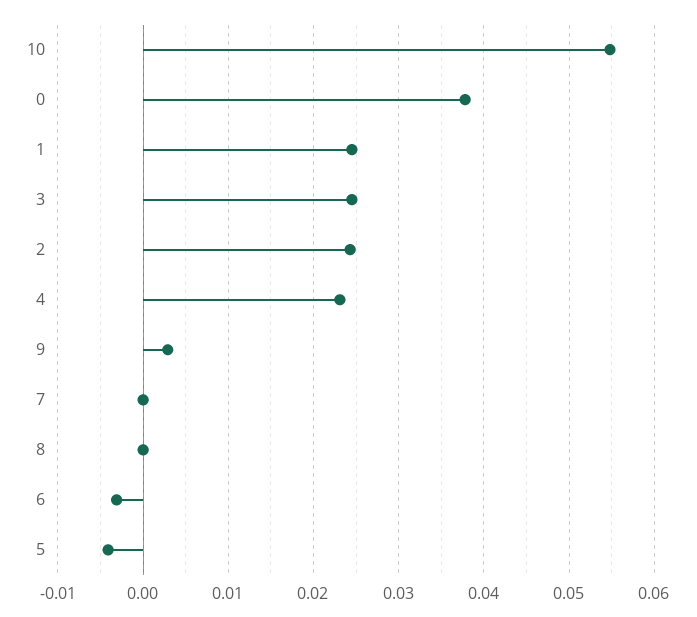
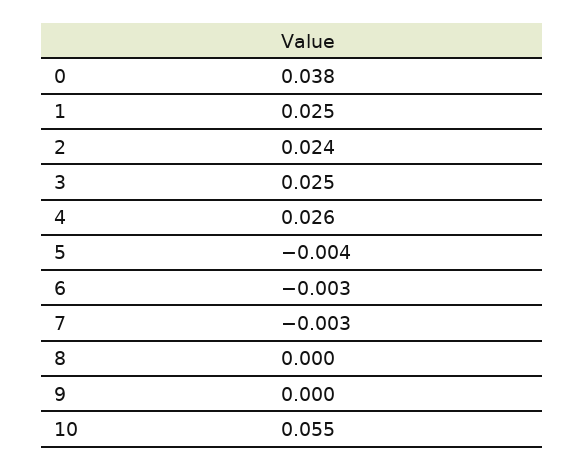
4: 0.023 -> 0.026
9: 0.003 -> 0
7: 0 -> -0.003

